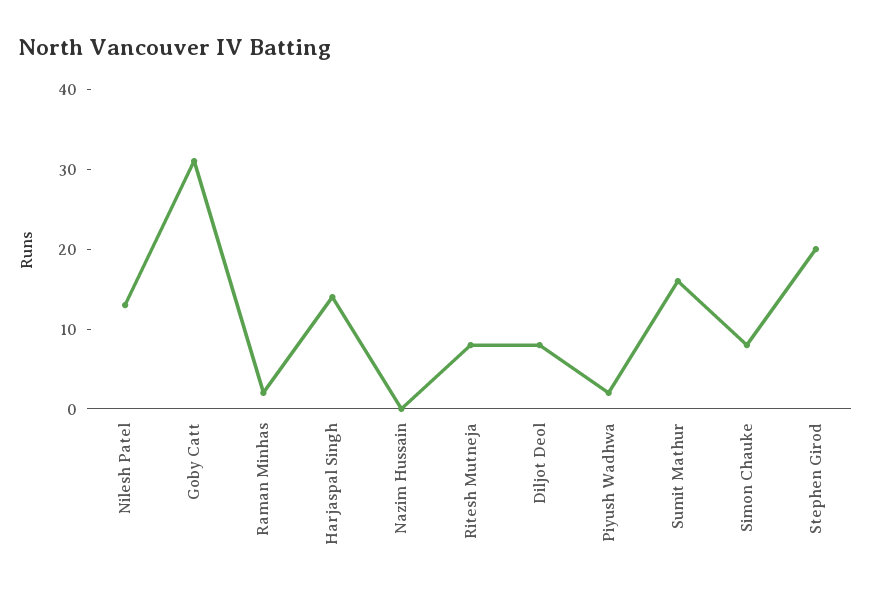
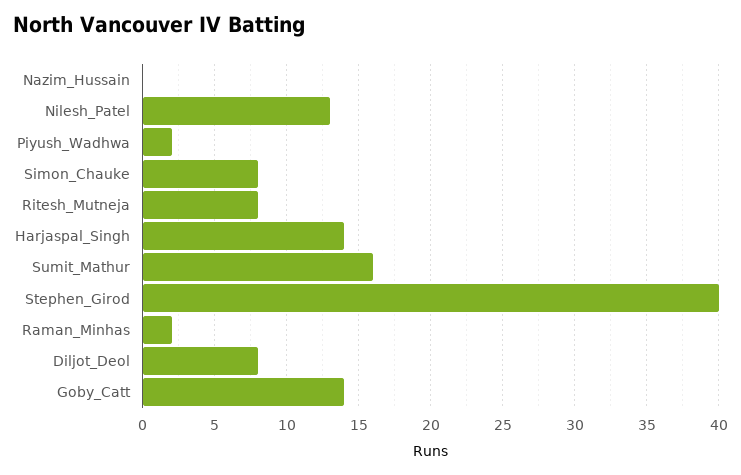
Goby Catt: 30 -> 14
Stephen Girod: 20 -> 40

